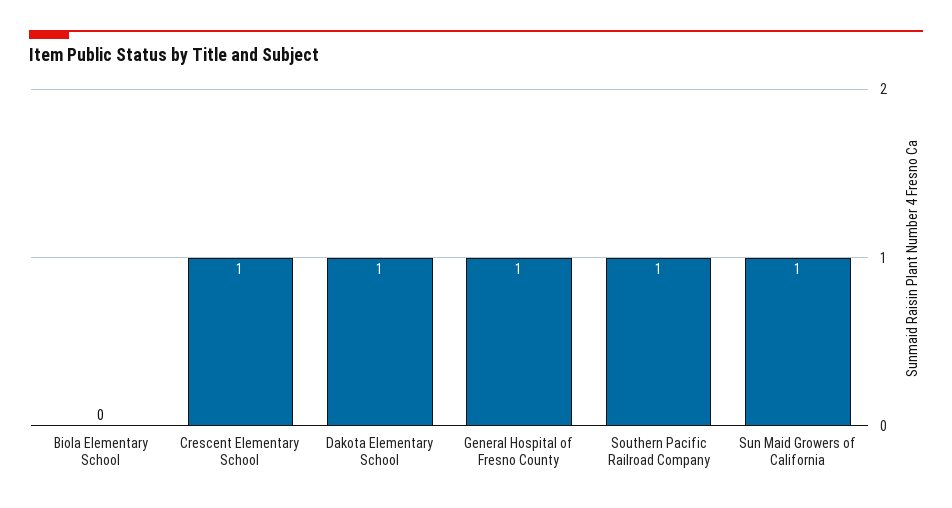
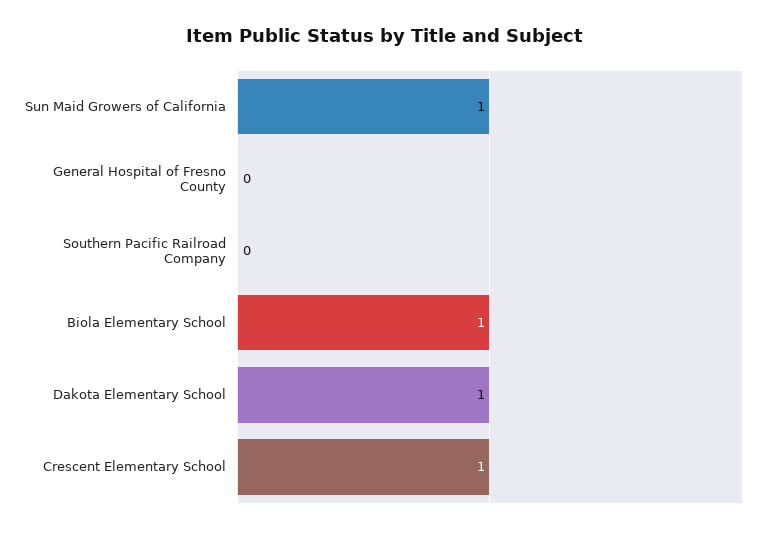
Biola Elementary School: 0 -> 1
General Hospital of Fresno County: 1 -> 0
Southern Pacific Railroad Company: 1 -> 0

